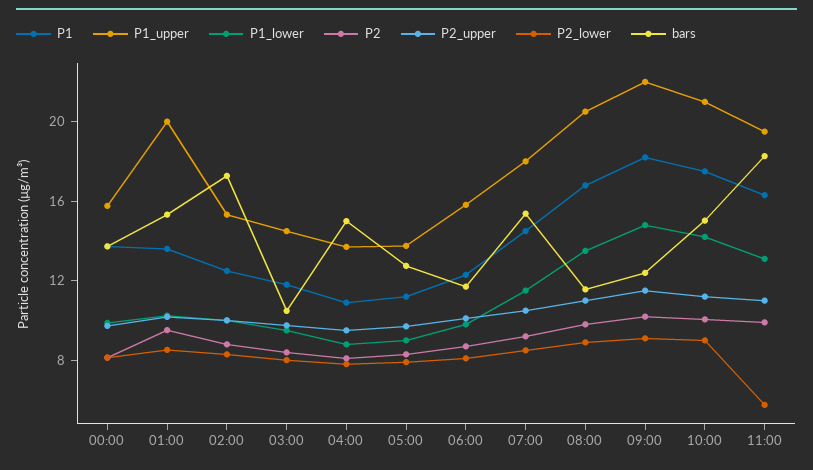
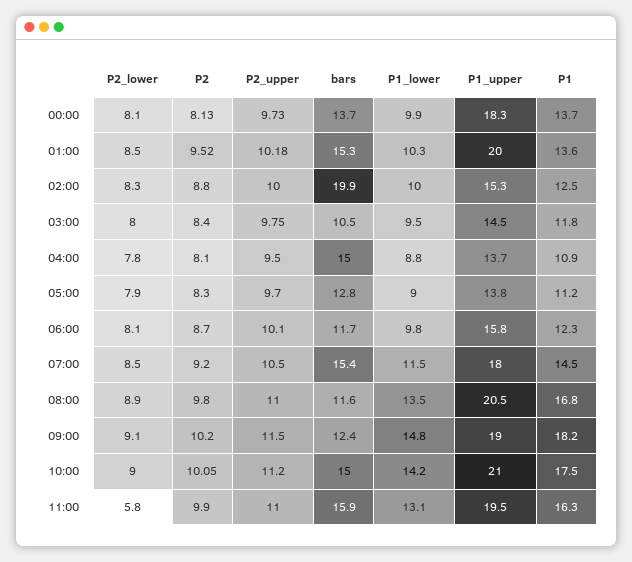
P1_upper, 00:00: 16 -> 18.3
bars, 02:00: 17 -> 19.9
P1_upper, 09:00: 22 -> 19
bars, 11:00: 18 -> 15.9

